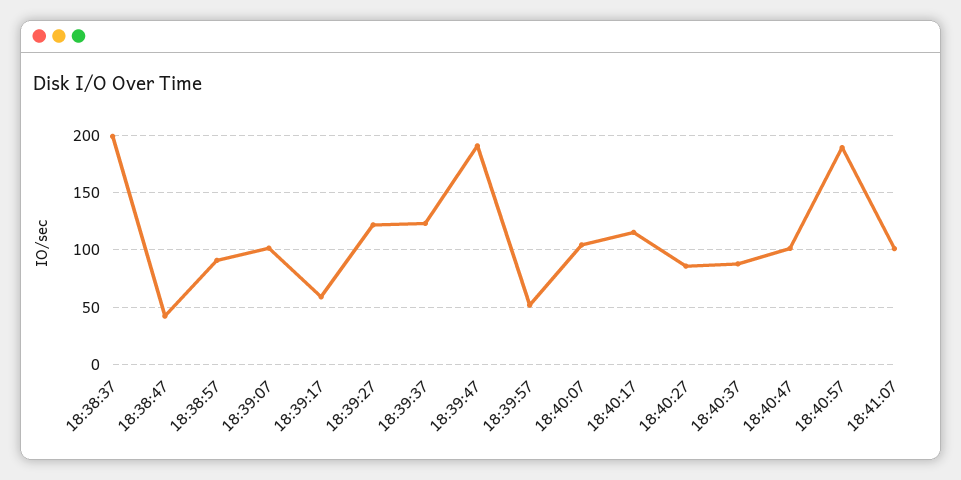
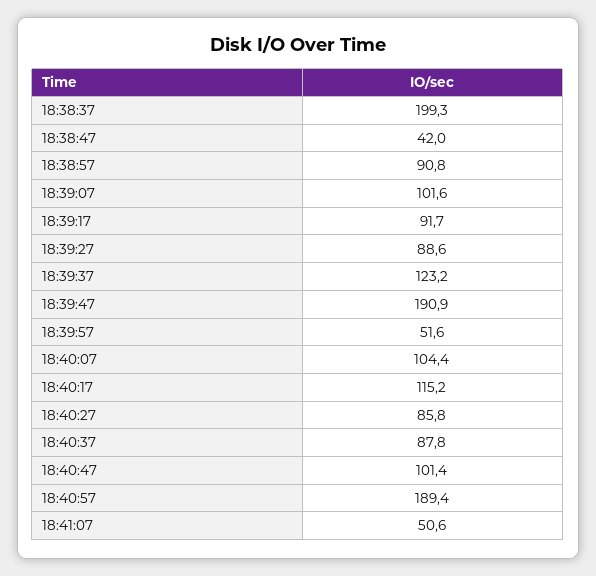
18:39:17: 60 -> 91.7
18:39:27: 120 -> 88.6
18:41:07: 100 -> 50.6

